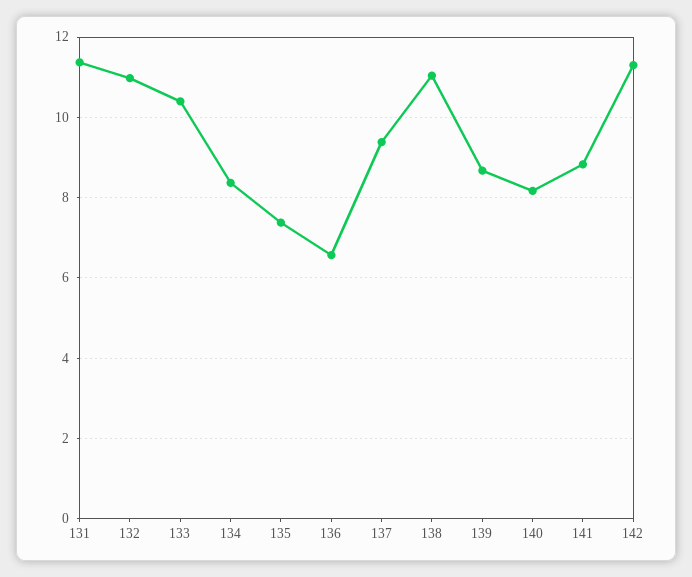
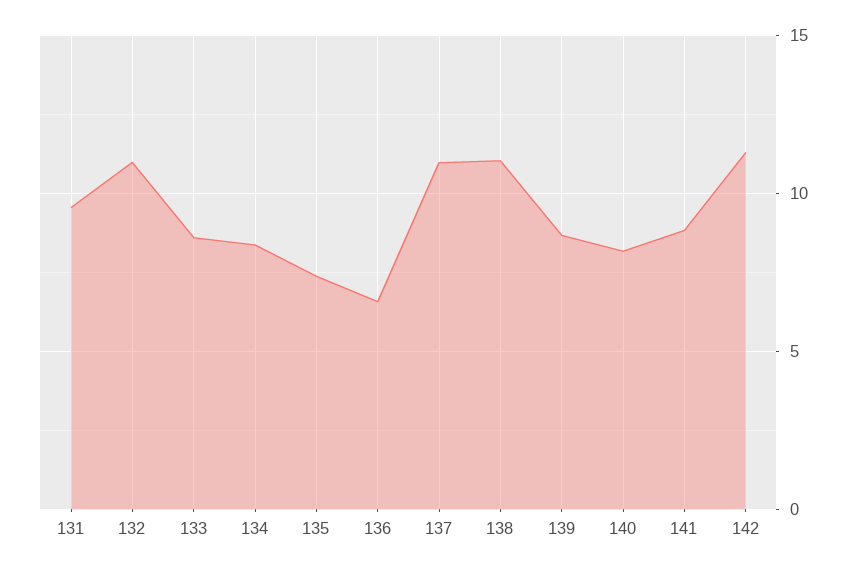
131: 11.4 -> 9.5
133: 10.4 -> 8.5
137: 9.4 -> 11

